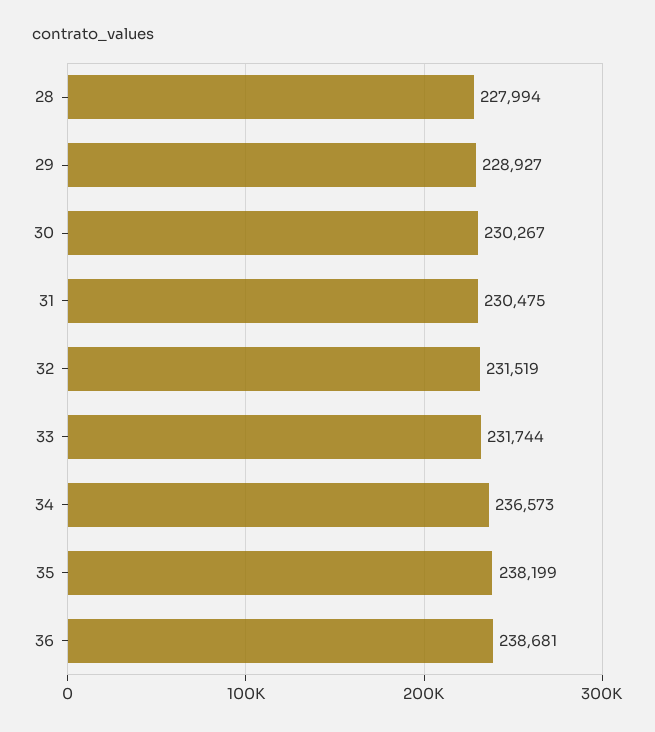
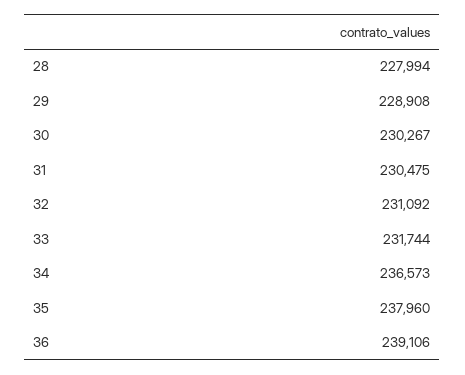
29: 228927 -> 228908
32: 231519 -> 231092
35: 238199 -> 237960
36: 238681 -> 239106

